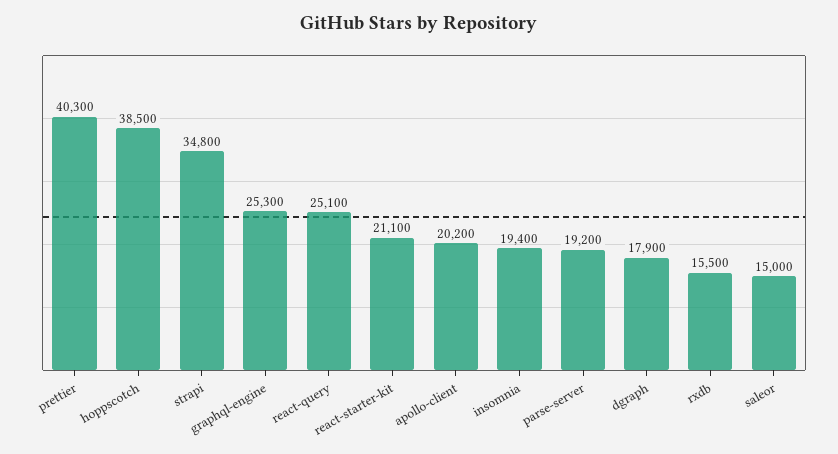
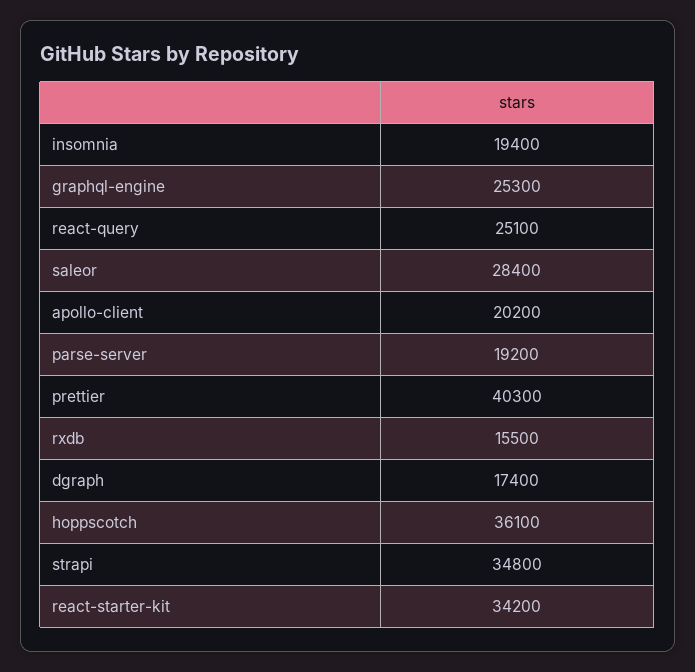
hoppscotch: 38500 -> 36100
react-starter-kit: 21100 -> 34200
dgraph: 17900 -> 17400
saleor: 15000 -> 28400

